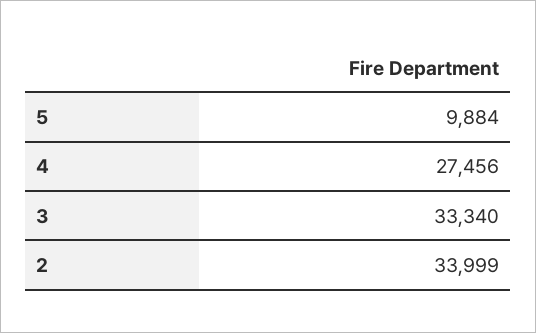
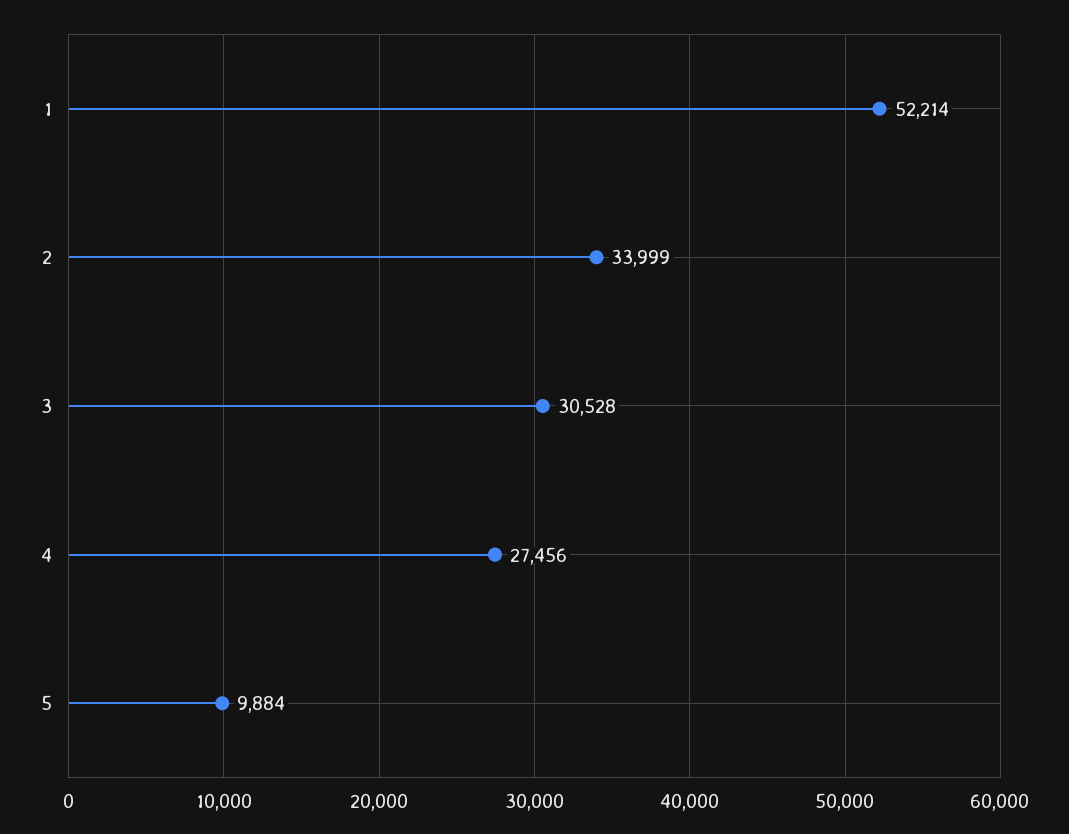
3: 33340 -> 30528
1: none -> 52214

